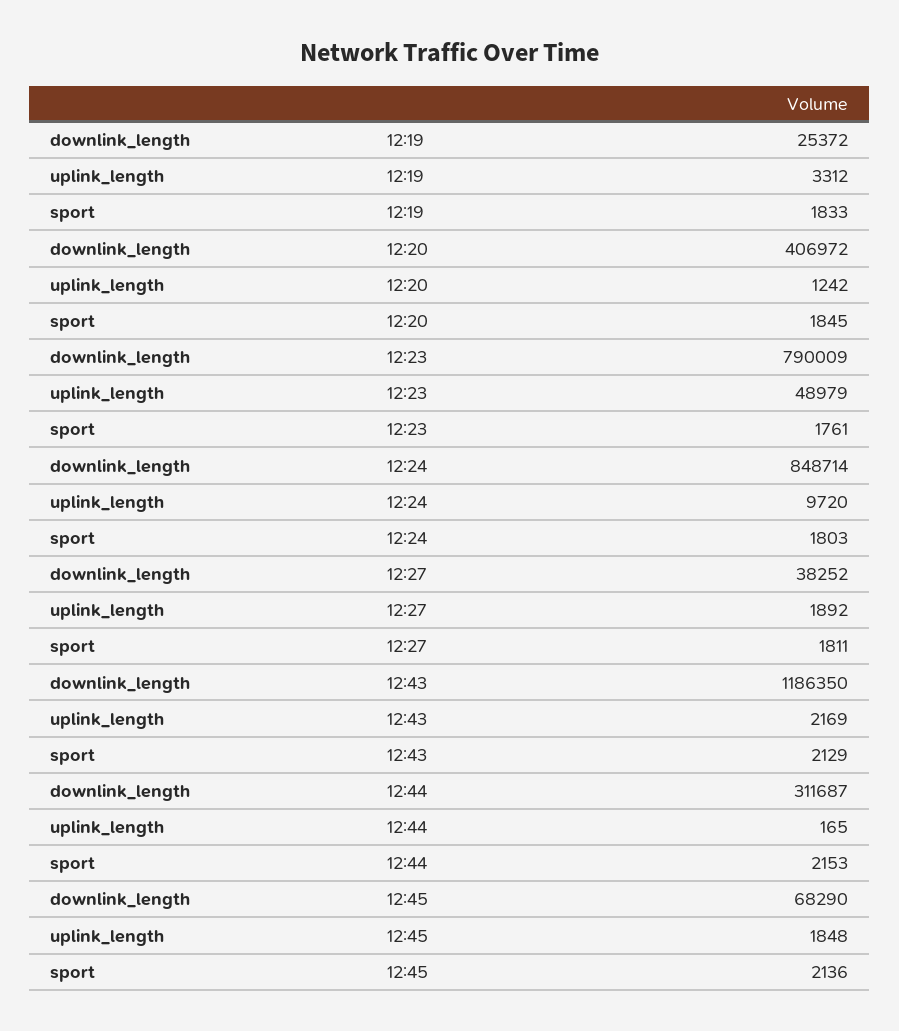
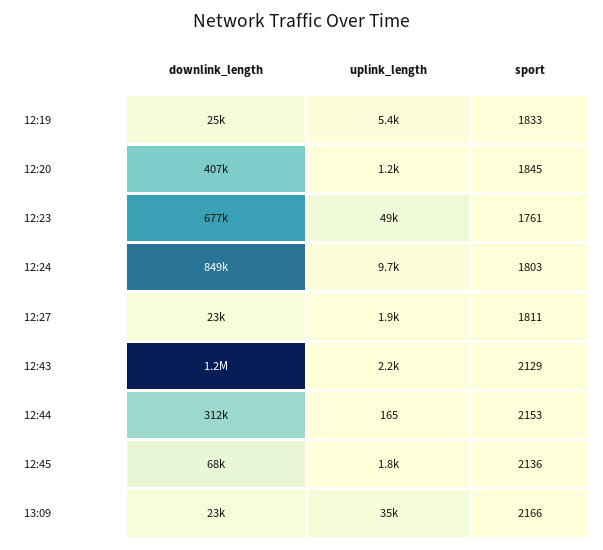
uplink_length, 12:19: 3312 -> 5400
downlink_length, 12:23: 790009 -> 677000
downlink_length, 12:27: 38252 -> 23000
downlink_length, 13:09: none -> 23000
uplink_length, 13:09: none -> 35000
sport, 13:09: none -> 2166

